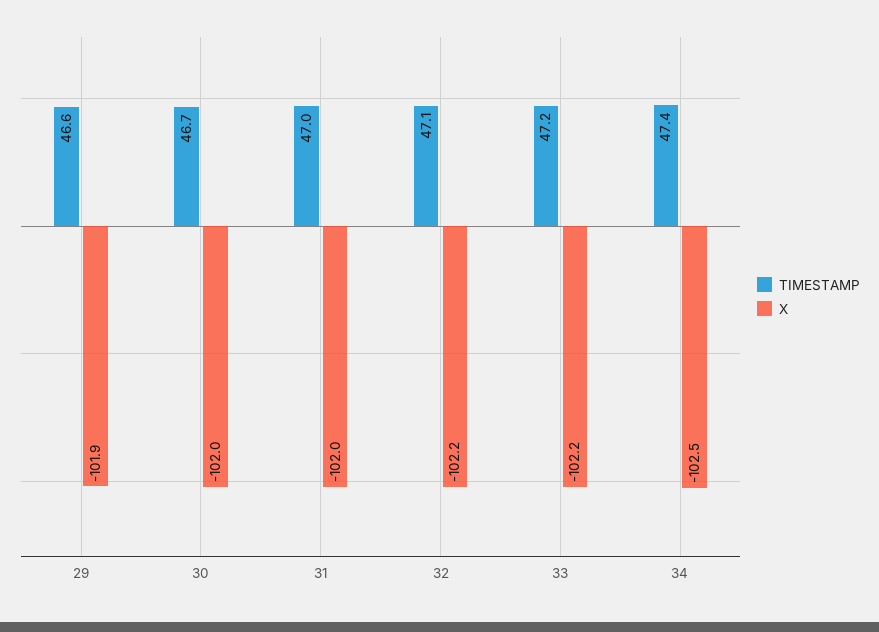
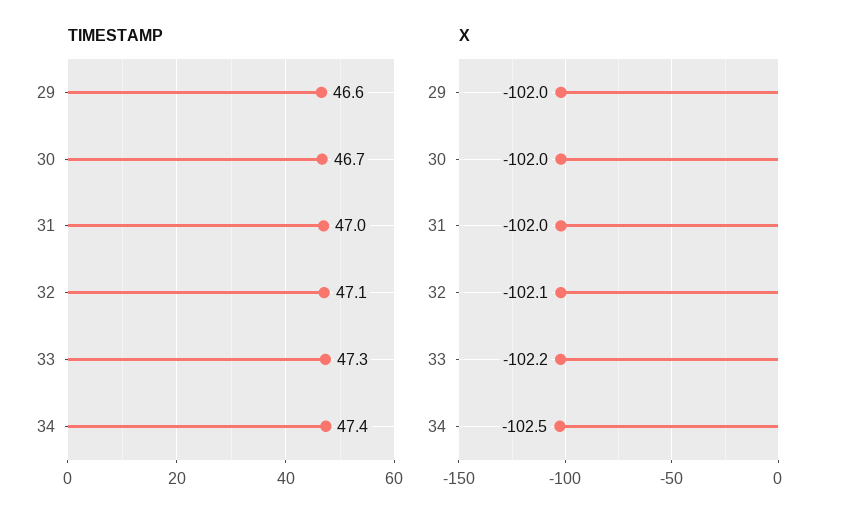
X, 29: -101.9 -> -102
X, 32: -102.2 -> -102.1
TIMESTAMP, 33: 47.2 -> 47.3

